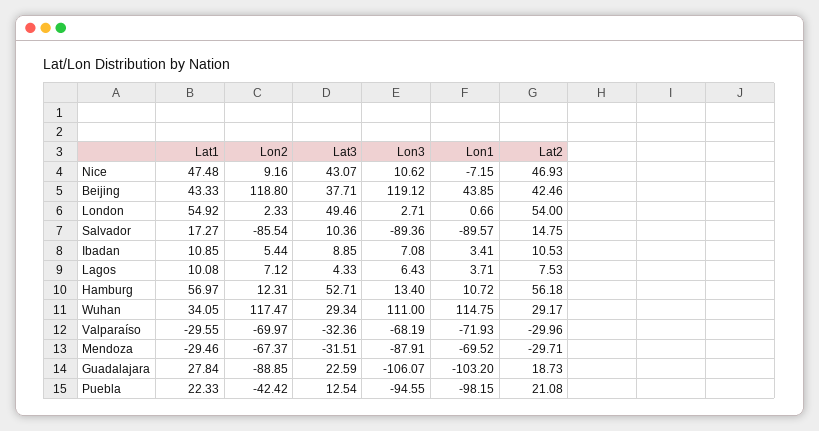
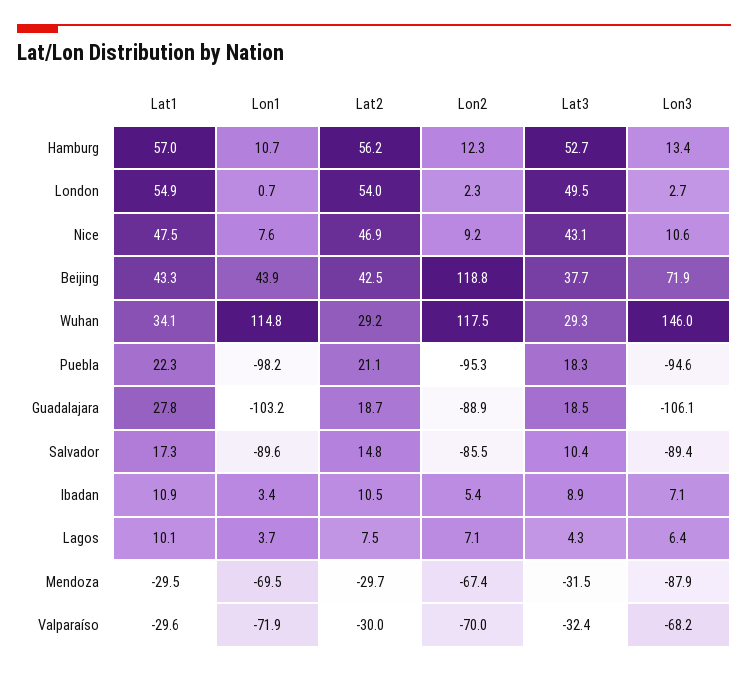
Lon1, Nice: -7.15 -> 7.6
Lon3, Beijing: 119.12 -> 71.9
Lon3, Wuhan: 111 -> 146
Lat3, Guadalajara: 22.59 -> 18.5
Lon2, Puebla: -42.42 -> -95.3
Lat3, Puebla: 12.54 -> 18.3

